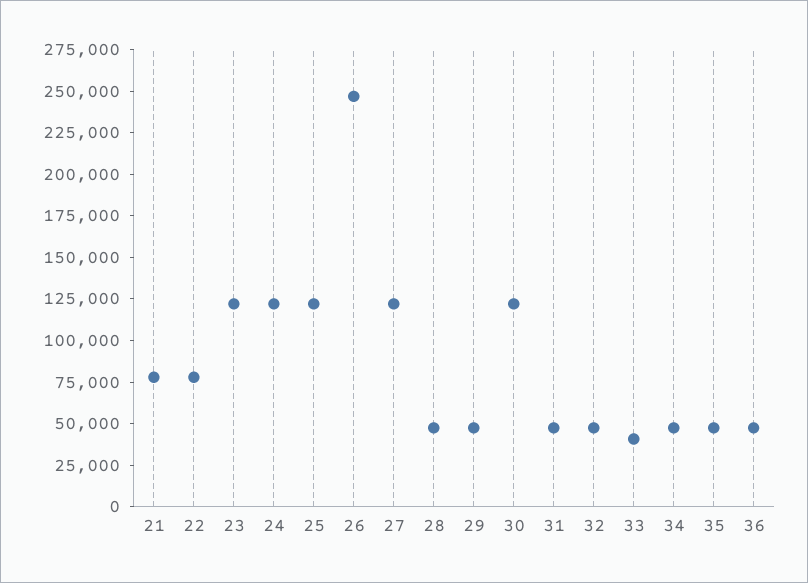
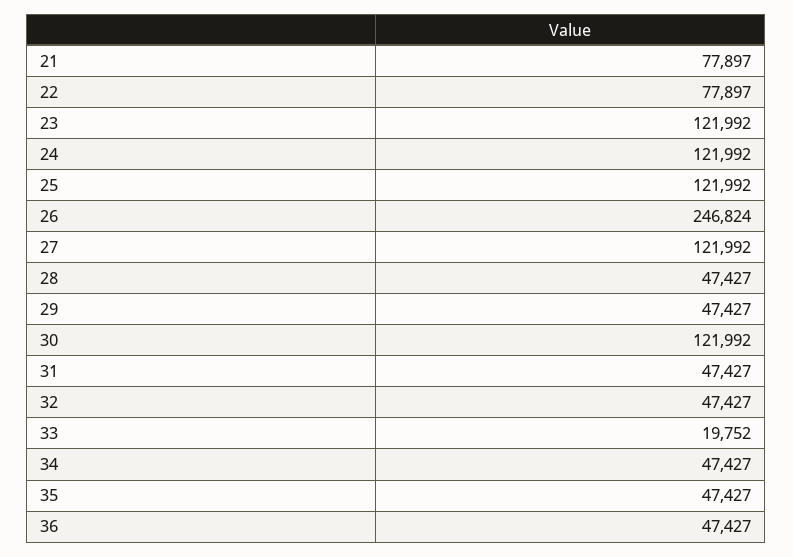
33: 40000 -> 19752

